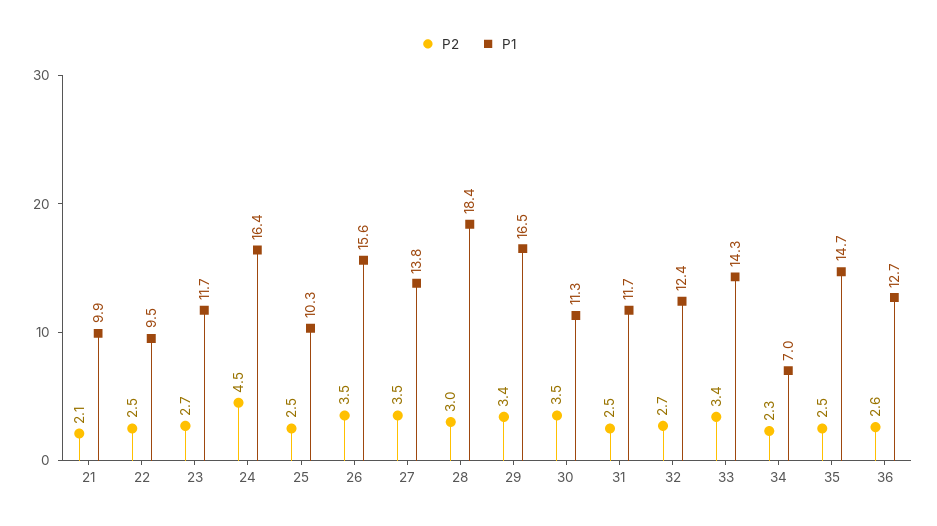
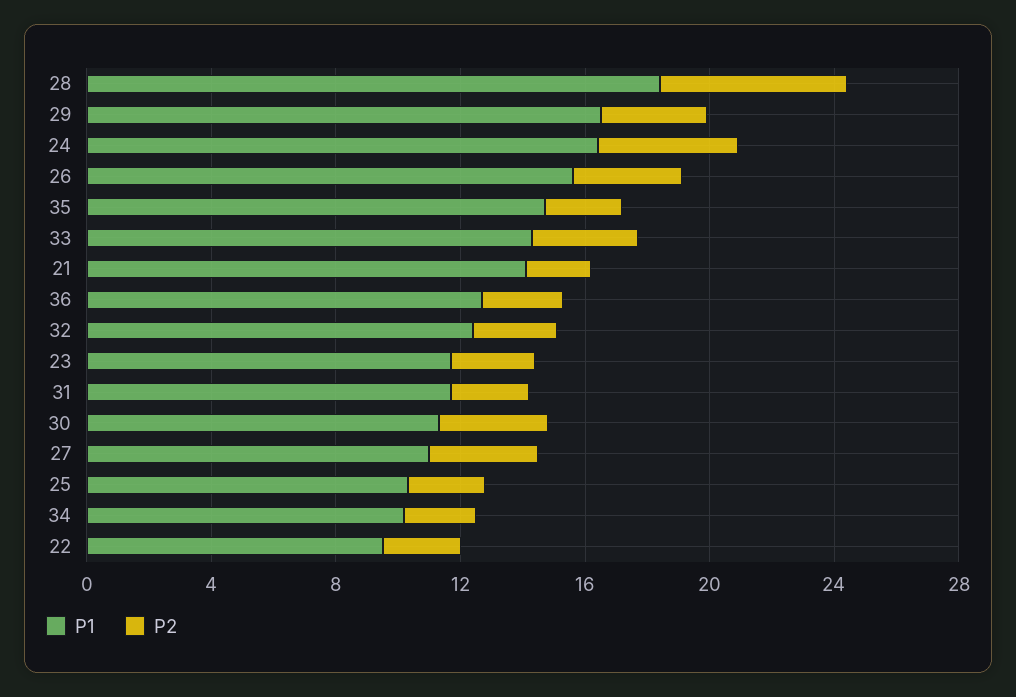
P1, 21: 9.9 -> 14
P1, 27: 13.8 -> 11
P2, 28: 3 -> 6
P1, 34: 7 -> 10

